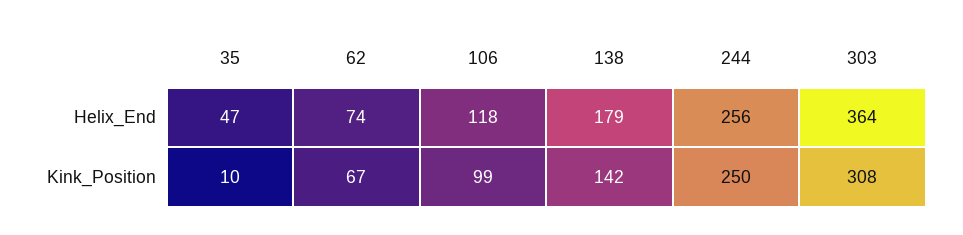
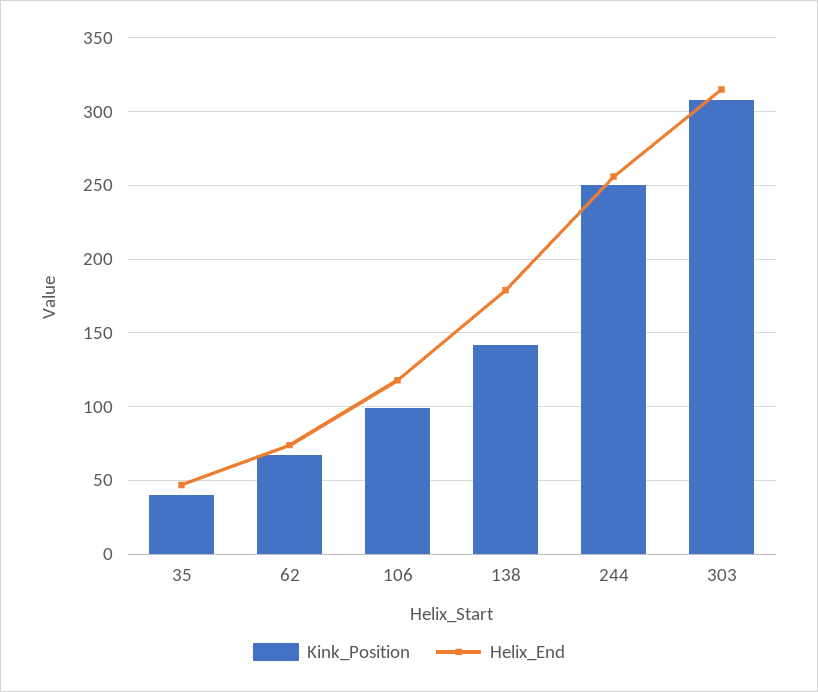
Helix_End, 303: 364 -> 315
Kink_Position, 35: 10 -> 40

